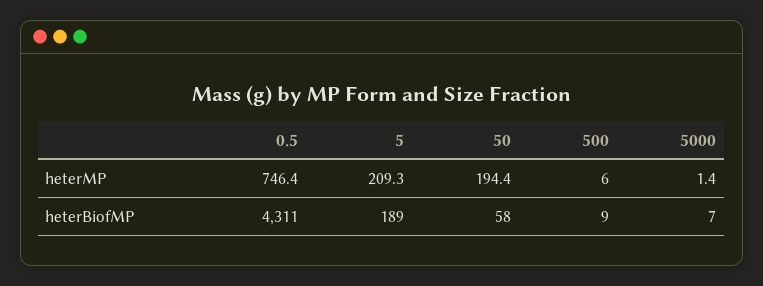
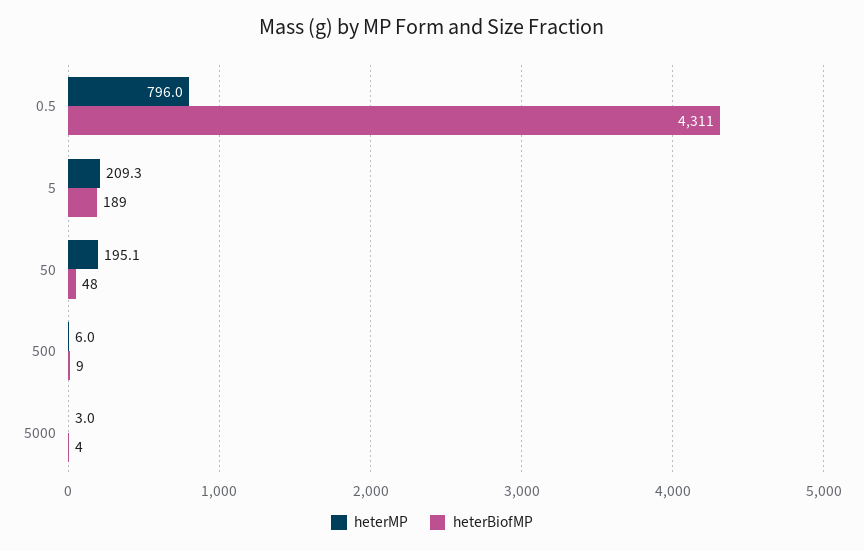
heterMP, 0.5: 746.4 -> 796
heterMP, 50: 194.4 -> 195.1
heterMP, 5000: 1.4 -> 3
heterBiofMP, 50: 58 -> 48
heterBiofMP, 5000: 7 -> 4

